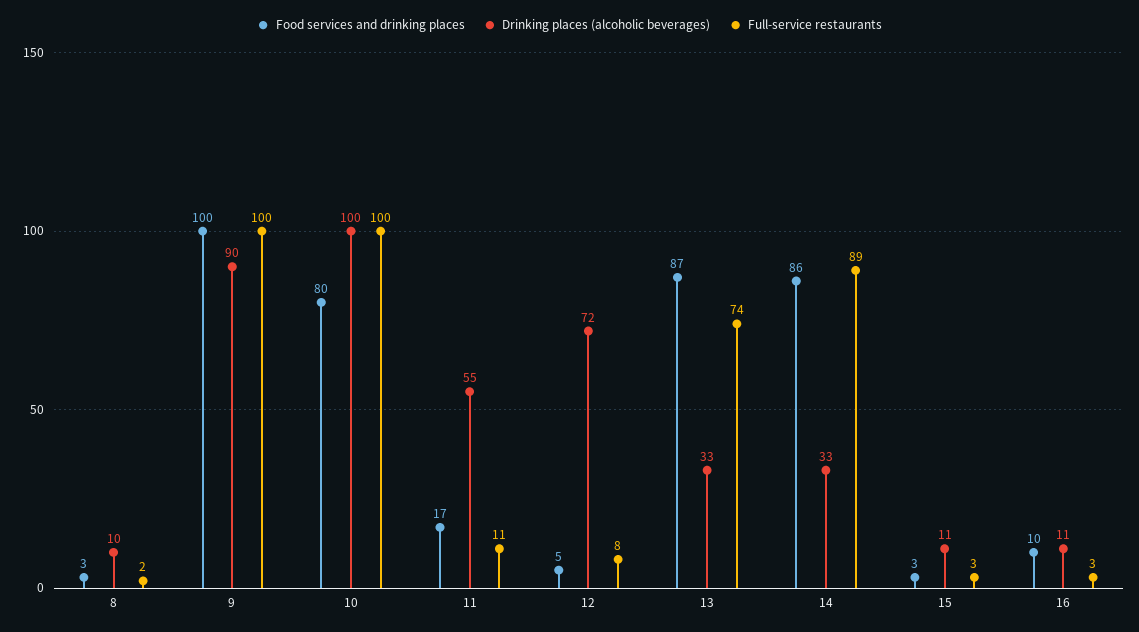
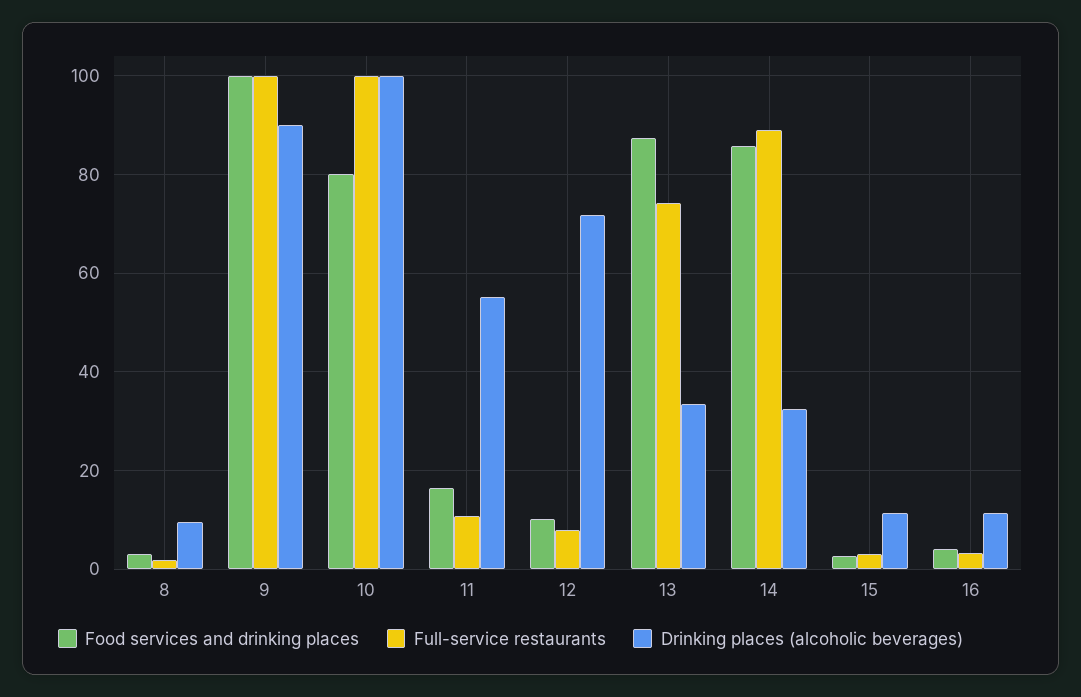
Food services and drinking places, 12: 5 -> 10
Food services and drinking places, 16: 10 -> 4

